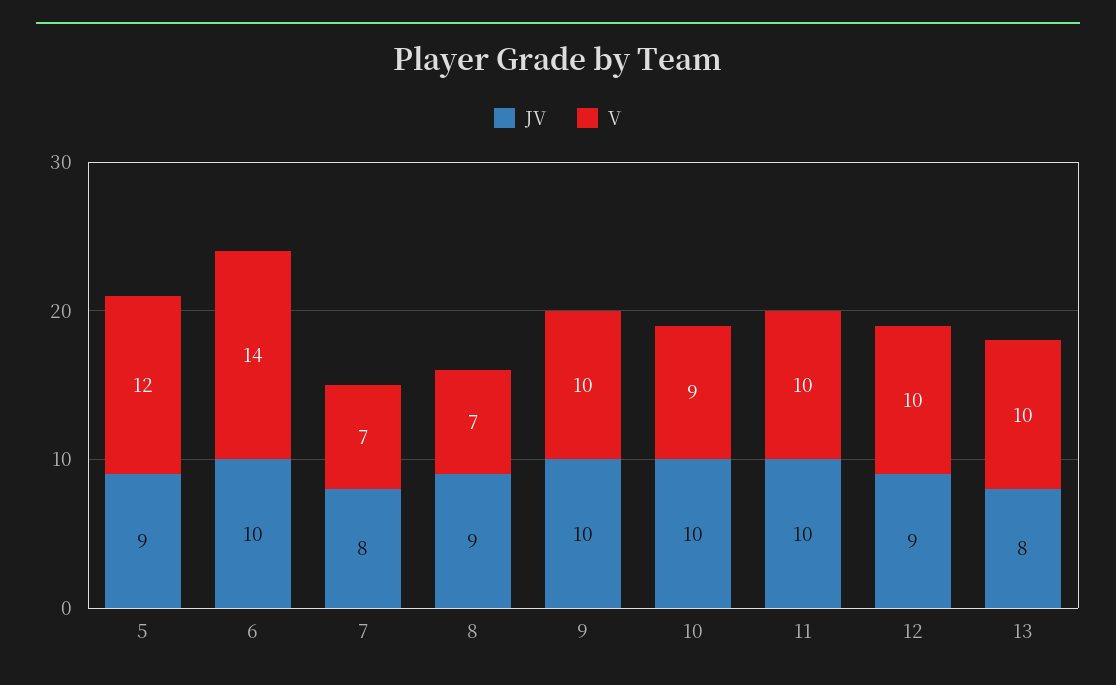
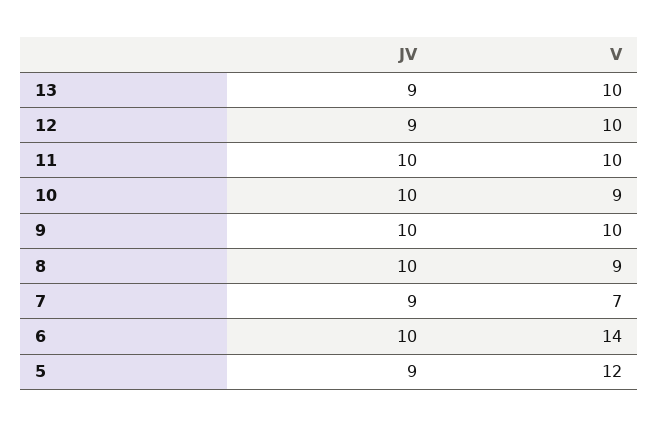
JV, 7: 8 -> 9
JV, 8: 9 -> 10
V, 8: 7 -> 9
JV, 13: 8 -> 9

